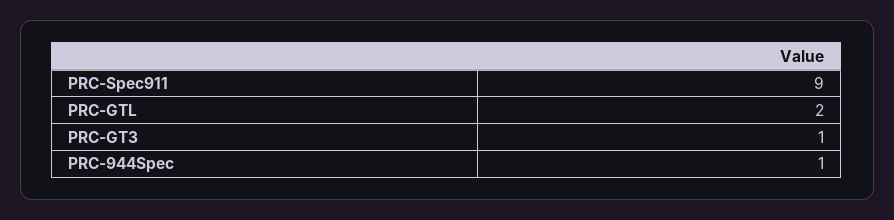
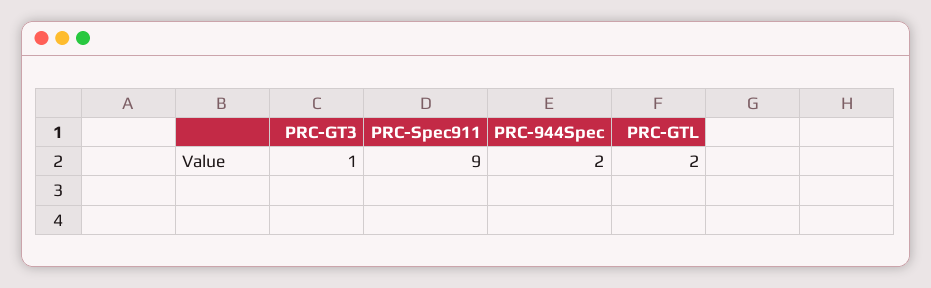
PRC-944Spec: 1 -> 2

